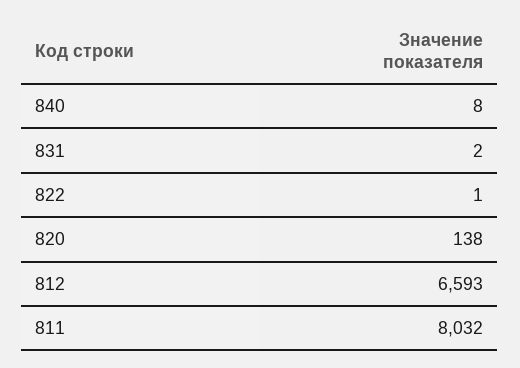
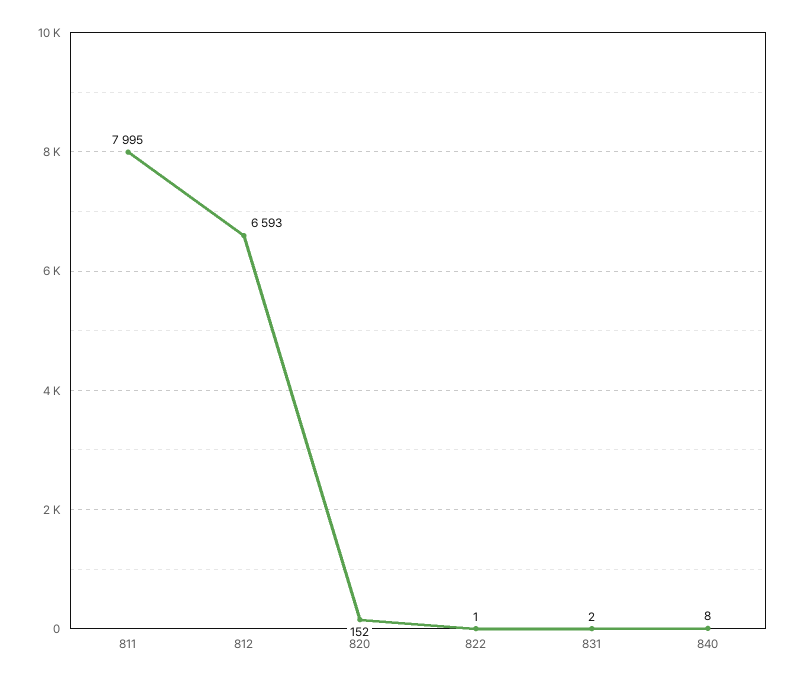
820: 138 -> 152
811: 8032 -> 7995

